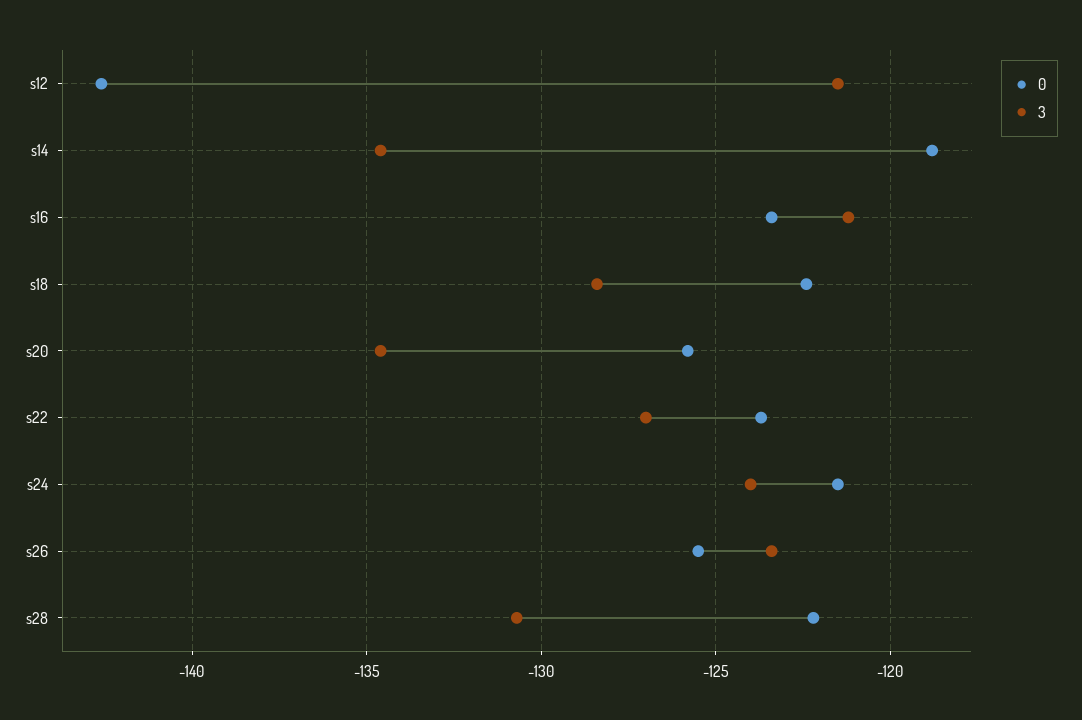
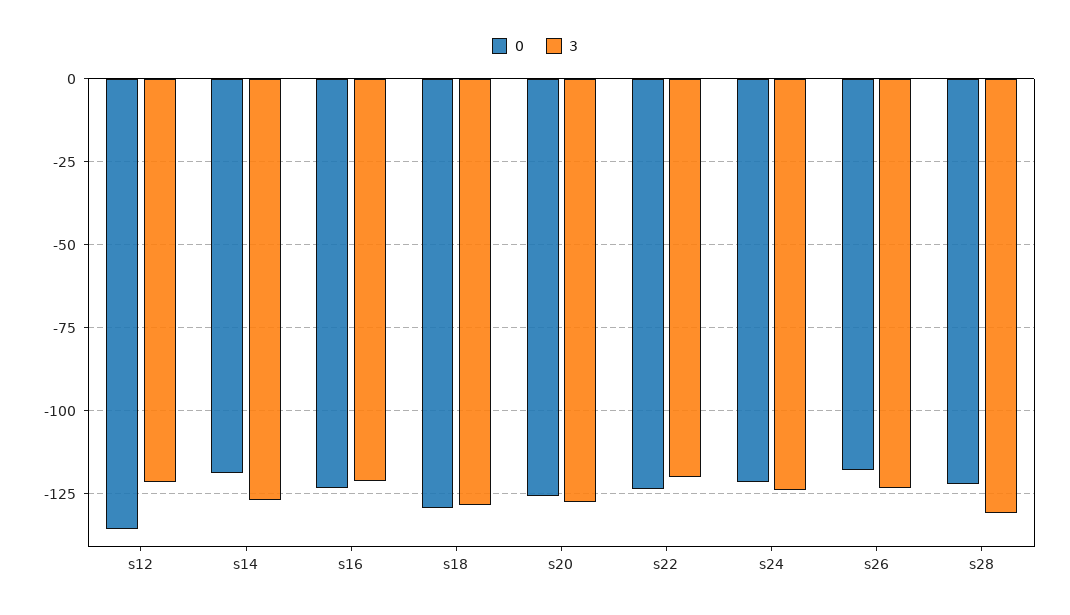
0, s12: -142.5 -> -135
3, s14: -134.5 -> -127.5
0, s18: -122.5 -> -130
3, s20: -134.5 -> -127.5
3, s22: -127 -> -120
0, s26: -125.5 -> -117.5

